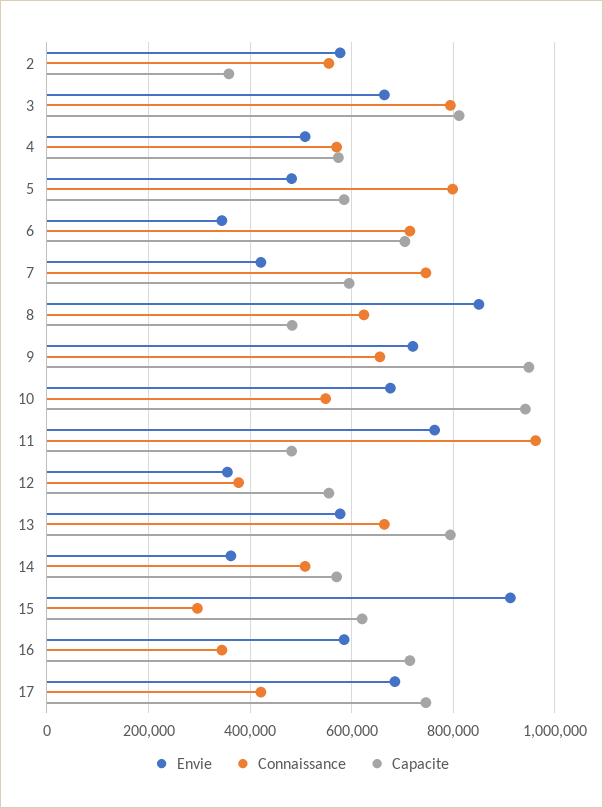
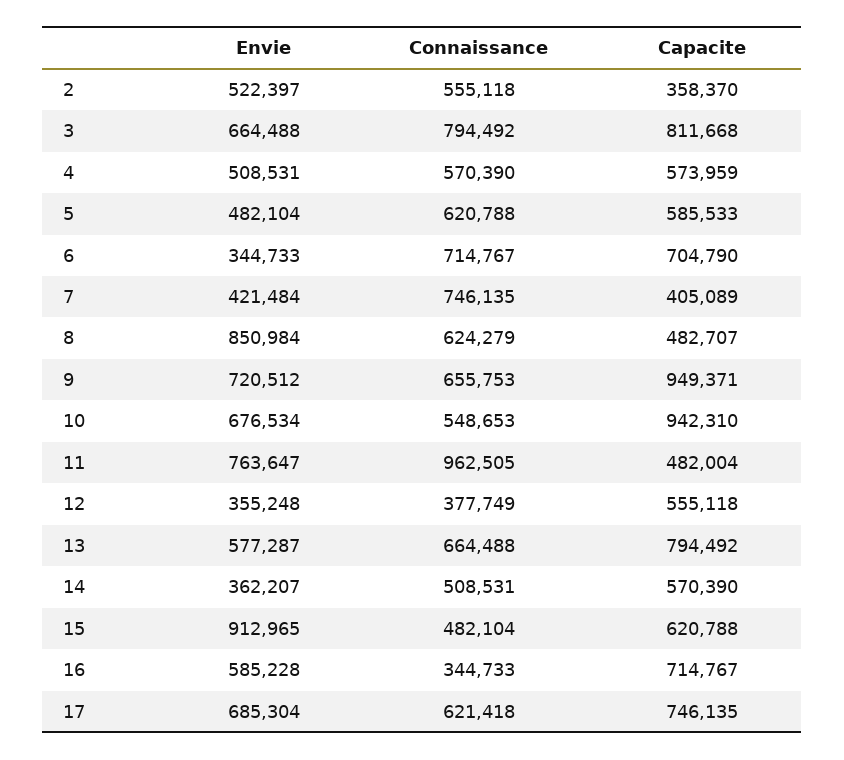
Envie, 2: 580000 -> 522397
Connaissance, 5: 800000 -> 620788
Capacite, 7: 600000 -> 405089
Connaissance, 15: 300000 -> 482104
Connaissance, 17: 420000 -> 621418

